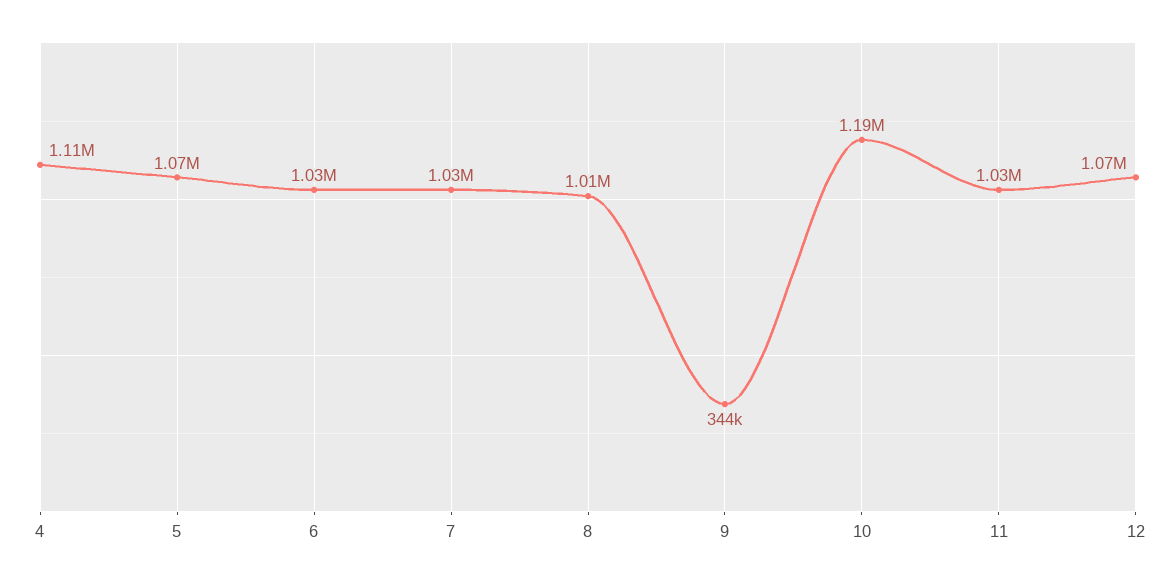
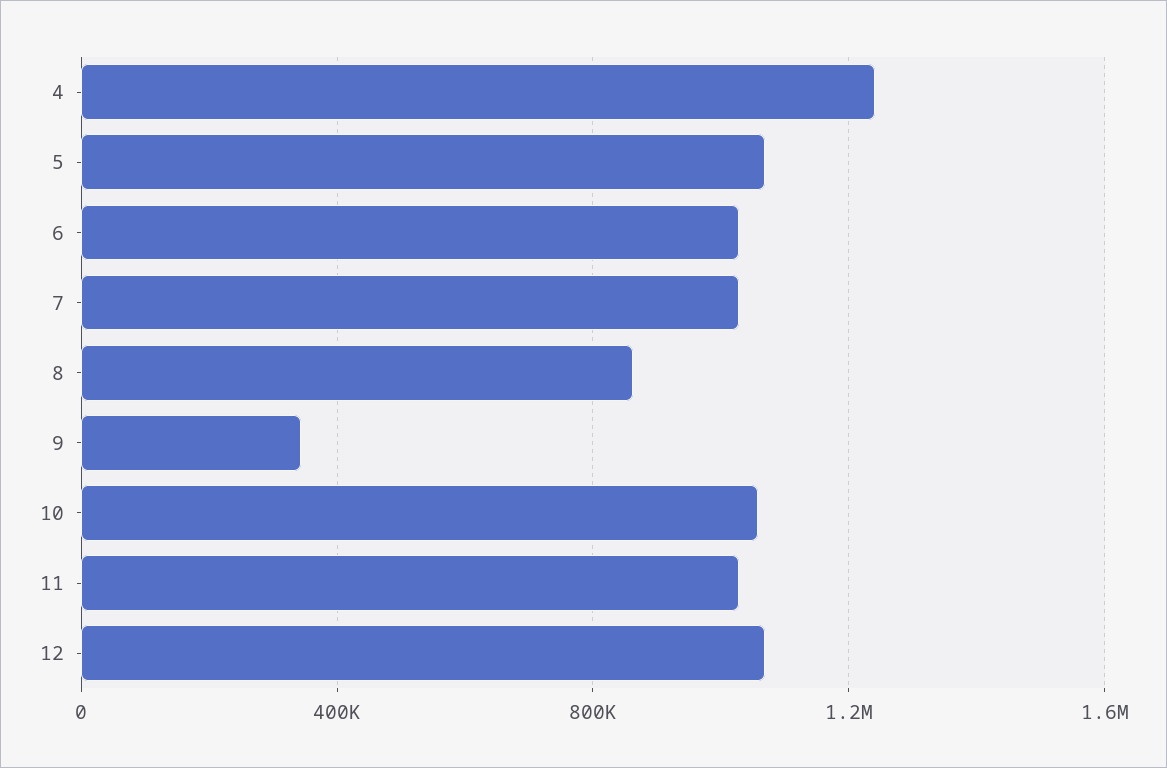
4: 1110000 -> 1250000
8: 1010000 -> 850000
10: 1190000 -> 1050000

